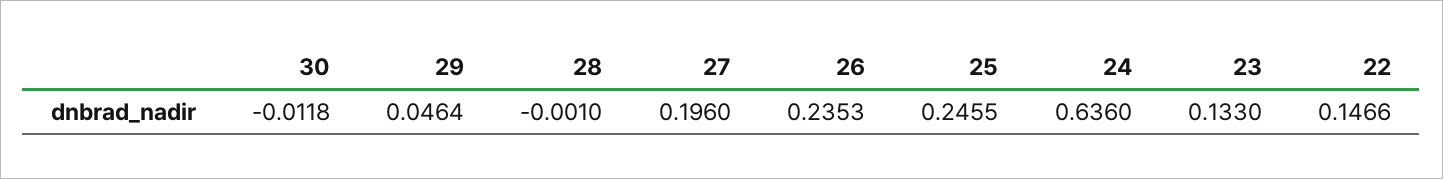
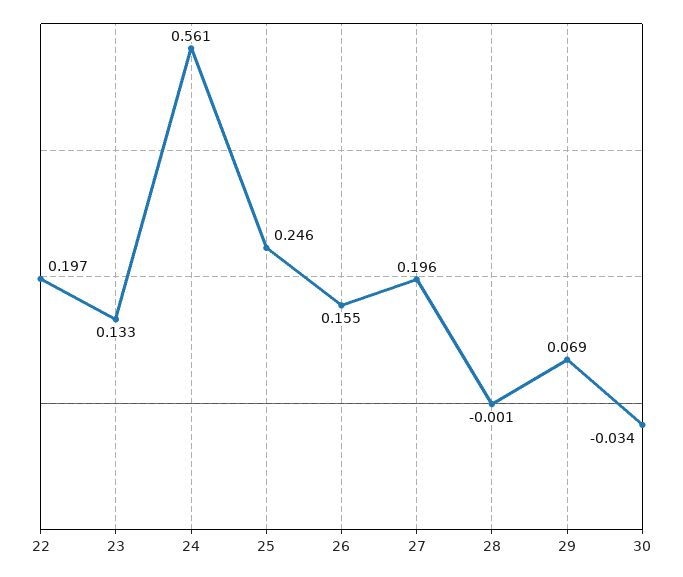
30: -0.0118 -> -0.034
29: 0.0464 -> 0.069
26: 0.2353 -> 0.155
24: 0.636 -> 0.561
22: 0.1466 -> 0.197

